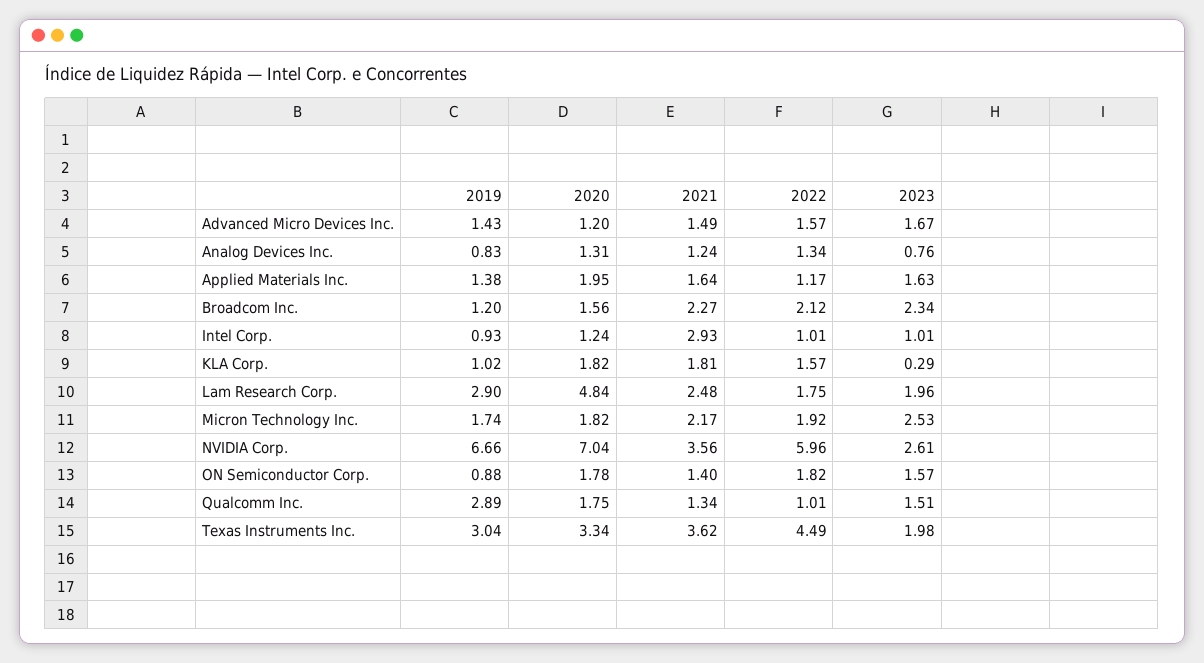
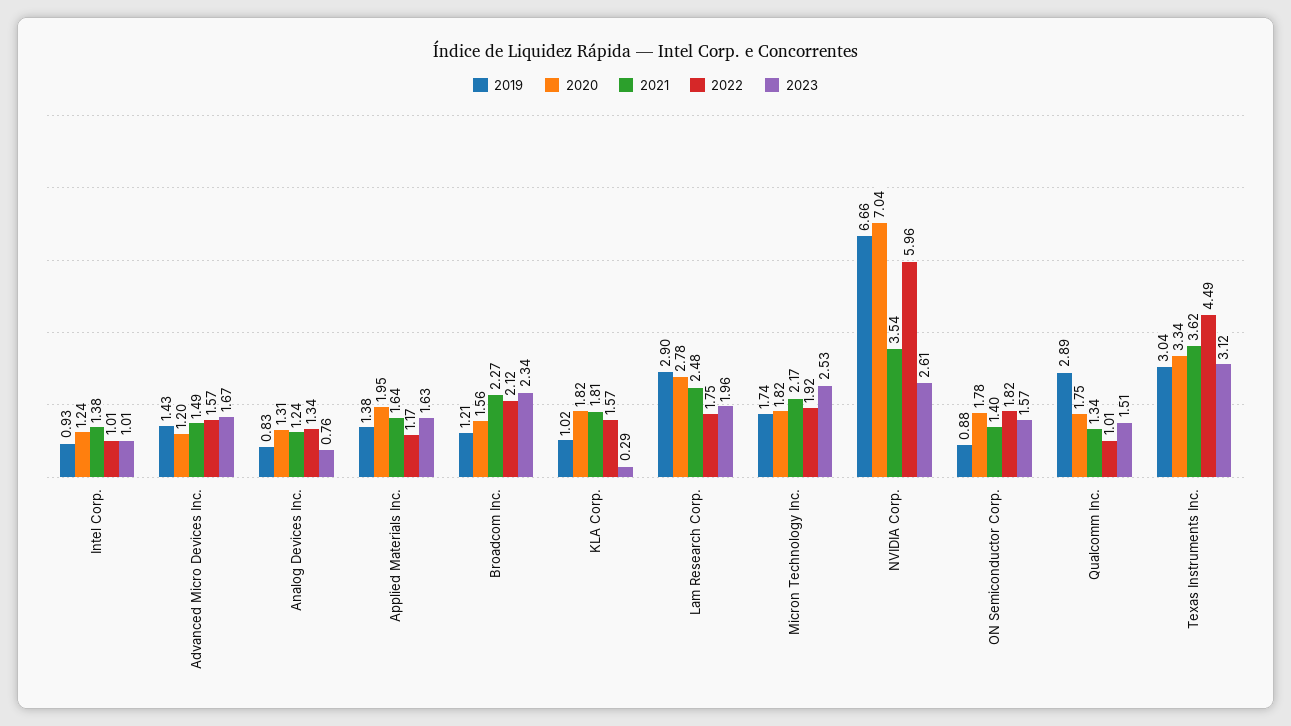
2019, Broadcom Inc.: 1.2 -> 1.21
2021, Intel Corp.: 2.93 -> 1.38
2020, Lam Research Corp.: 4.84 -> 2.78
2021, NVIDIA Corp.: 3.56 -> 3.54
2023, Texas Instruments Inc.: 1.98 -> 3.12

